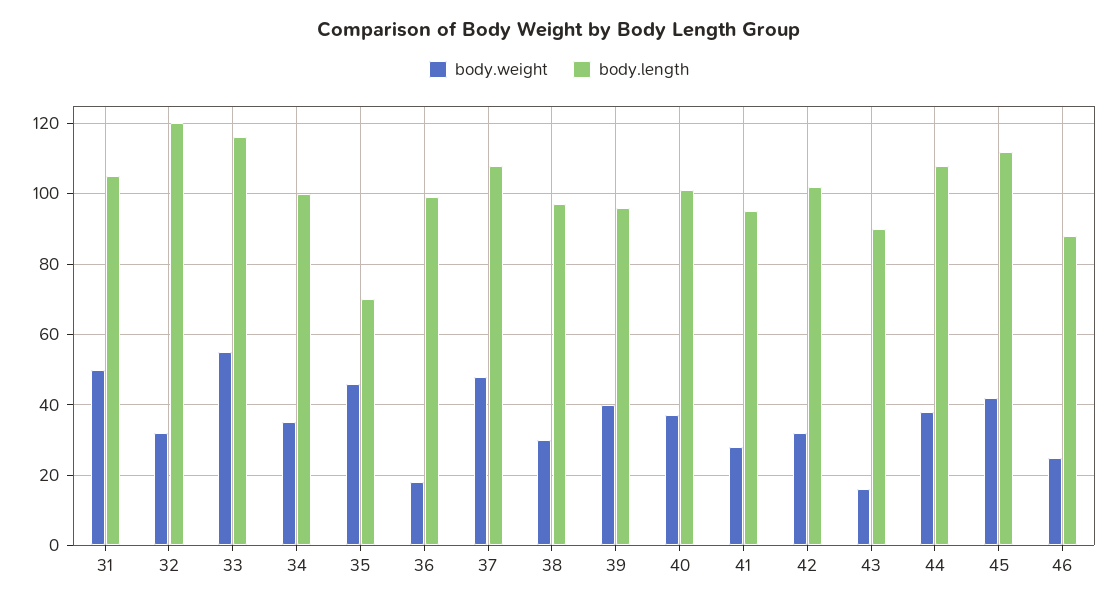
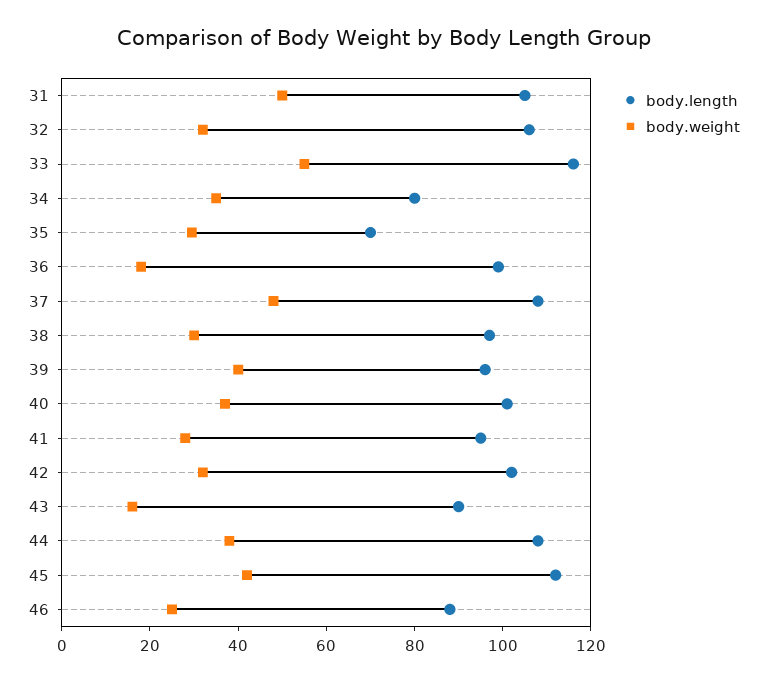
body.length, 32: 120 -> 105
body.length, 34: 100 -> 80
body.weight, 35: 46 -> 30

